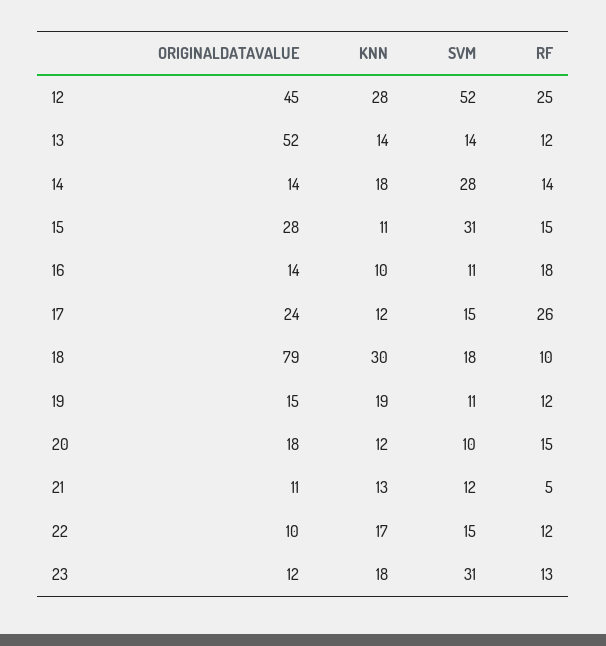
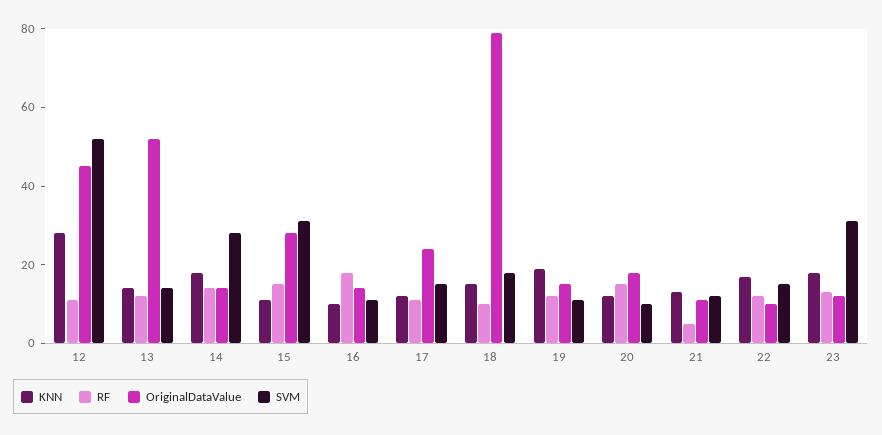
RF, 12: 25 -> 10
RF, 17: 26 -> 10
KNN, 18: 30 -> 15

